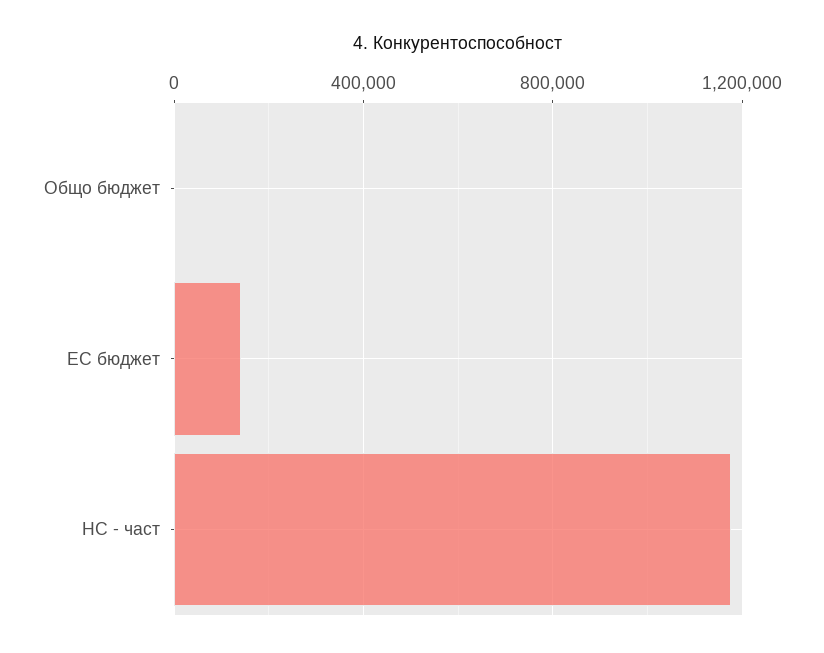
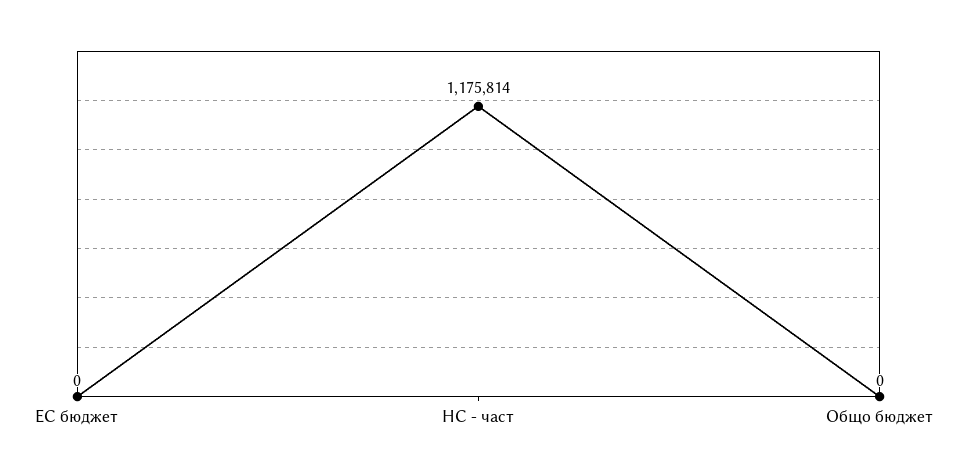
ЕС бюджет: 150000 -> 0

